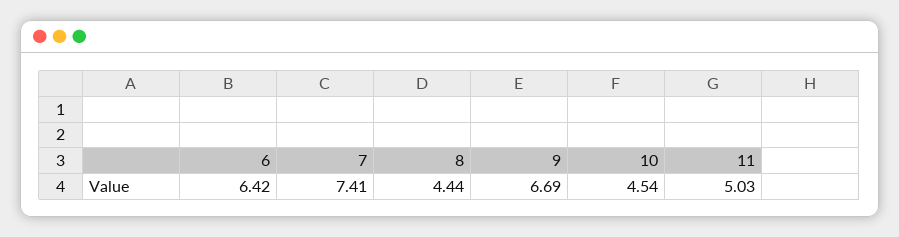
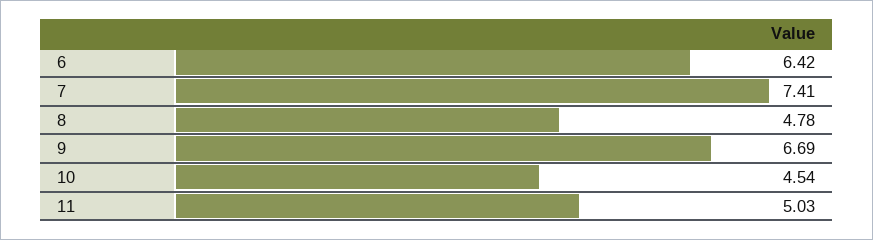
8: 4.44 -> 4.78

